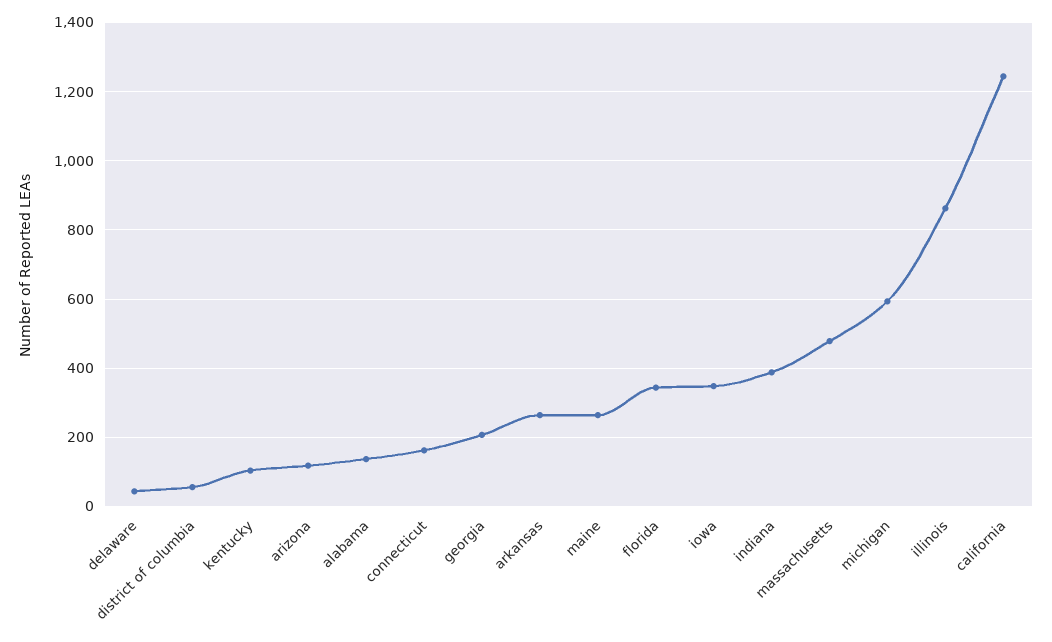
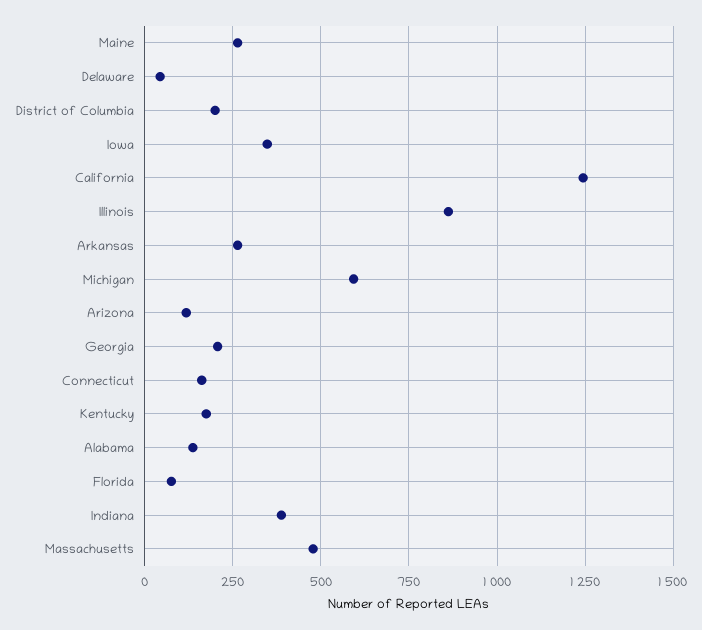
district of columbia: 60 -> 200
kentucky: 100 -> 175
florida: 340 -> 75

